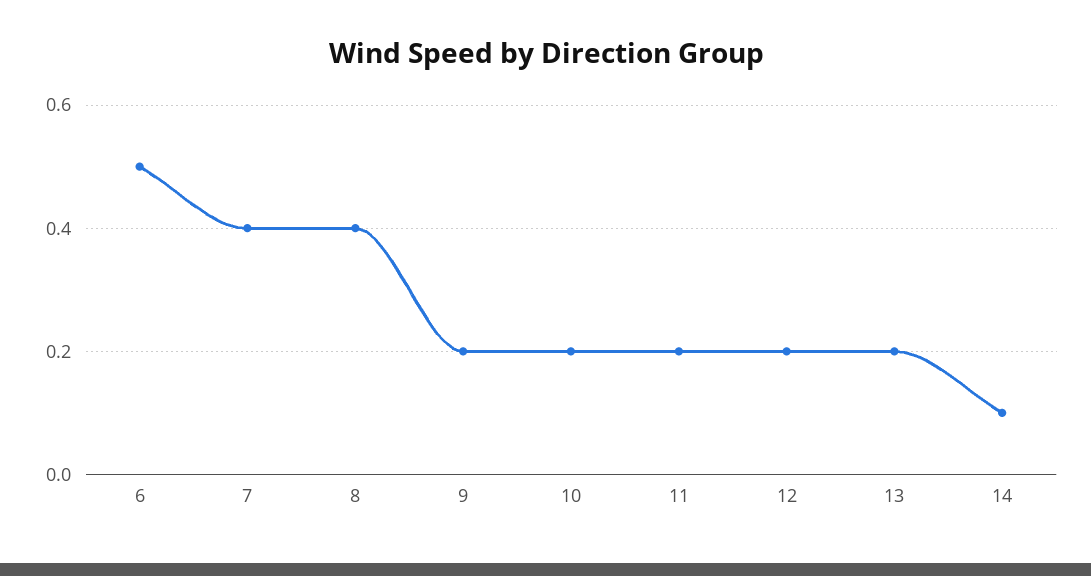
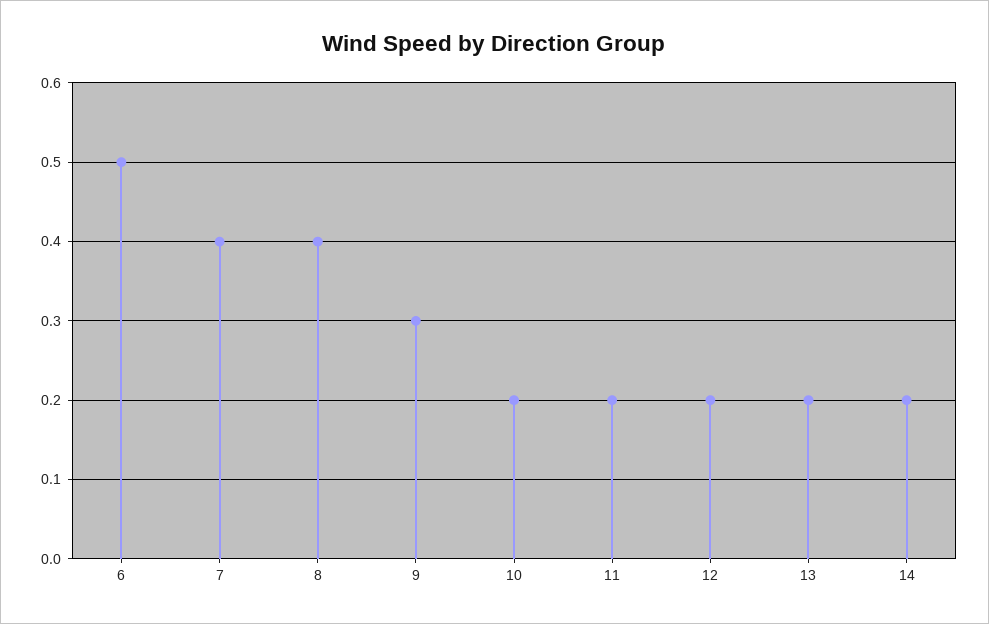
9: 0.2 -> 0.3
14: 0.1 -> 0.2

